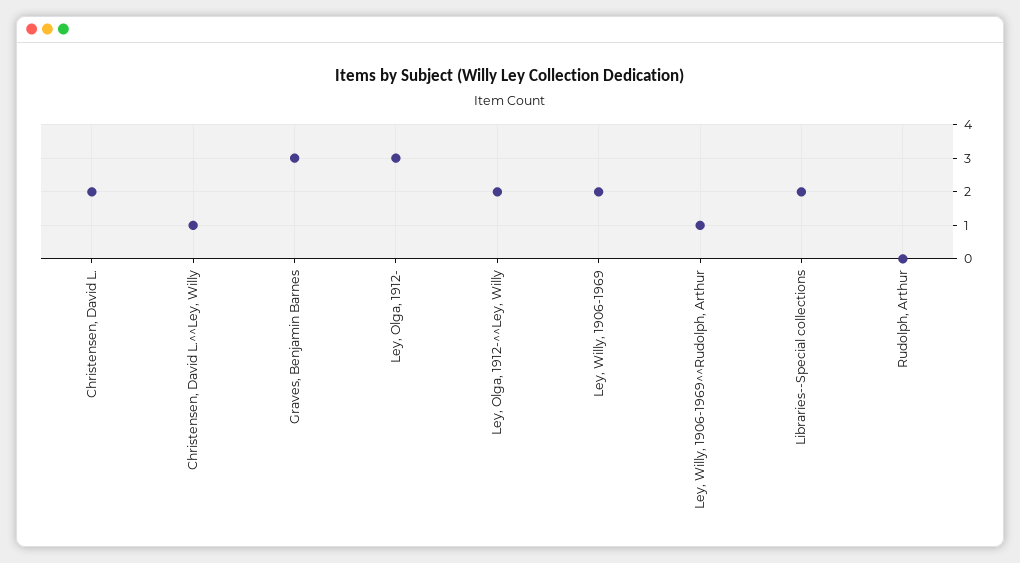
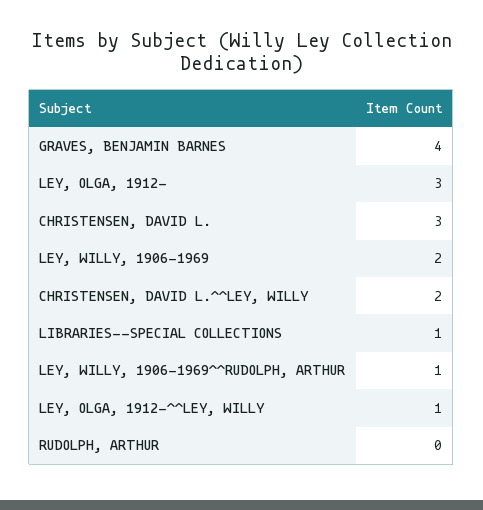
Christensen, David L.: 2 -> 3
Christensen, David L.^^Ley, Willy: 1 -> 2
Graves, Benjamin Barnes: 3 -> 4
Ley, Olga, 1912-^^Ley, Willy: 2 -> 1
Libraries--Special collections: 2 -> 1

